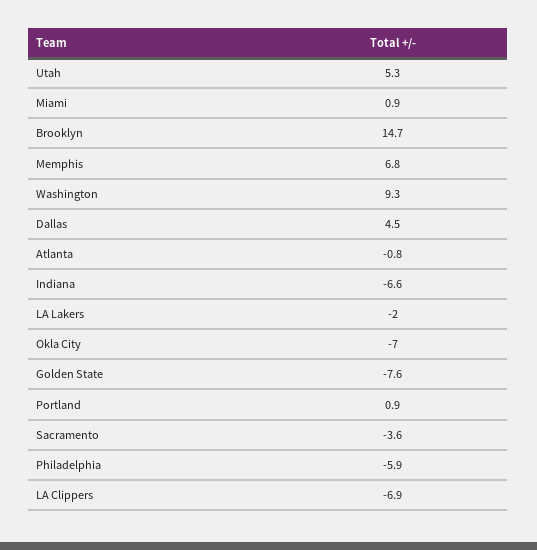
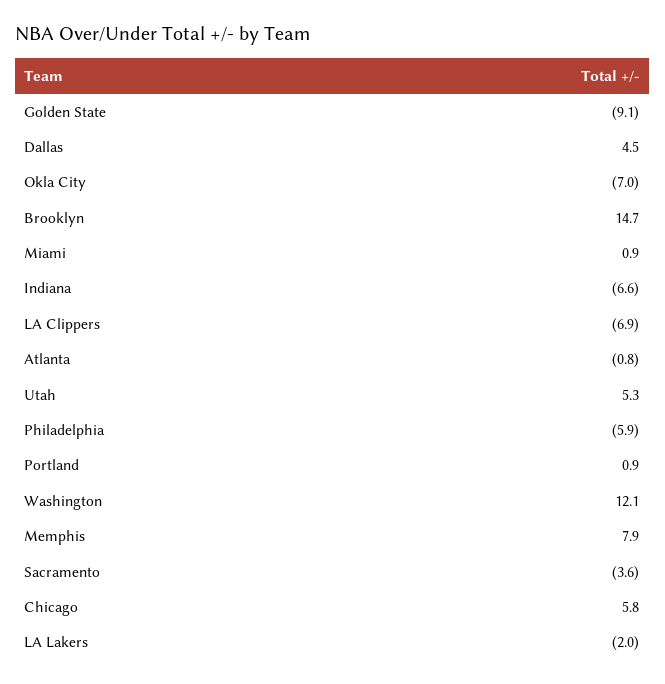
Memphis: 6.8 -> 7.9
Washington: 9.3 -> 12.1
Golden State: -7.6 -> -9.1
Chicago: none -> 5.8

